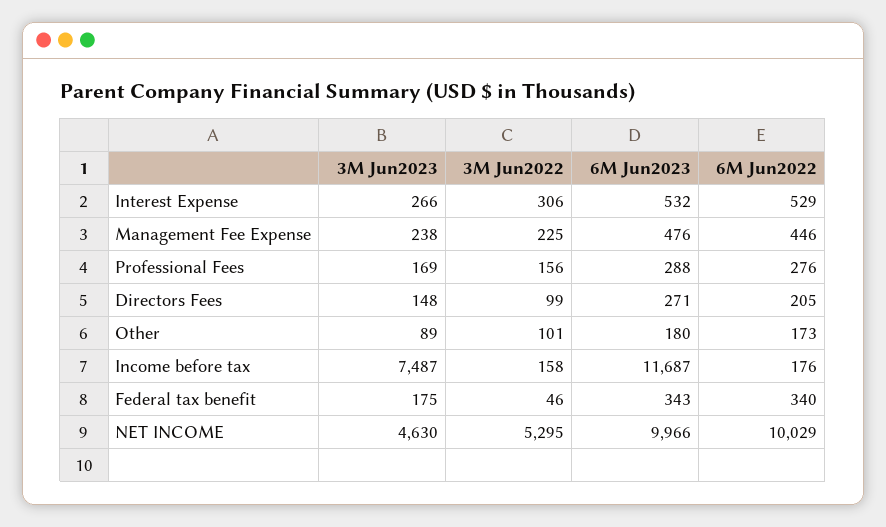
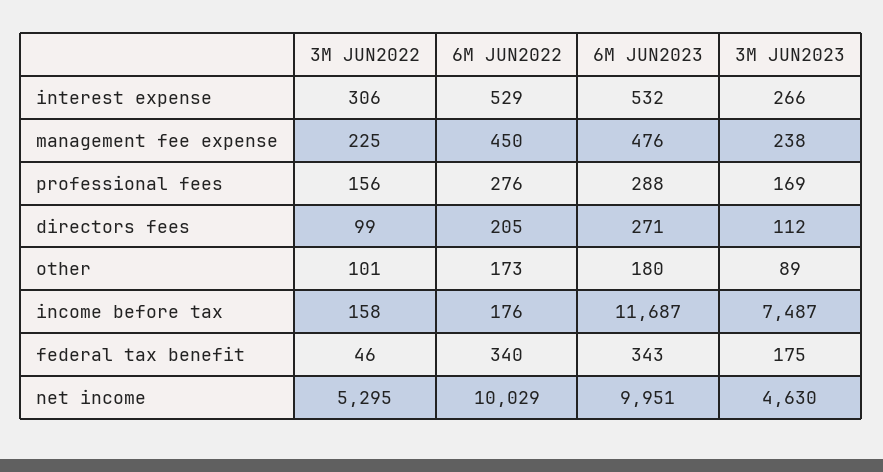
6M Jun2022, Management Fee Expense: 446 -> 450
3M Jun2023, Directors Fees: 148 -> 112
6M Jun2023, NET INCOME: 9966 -> 9951

